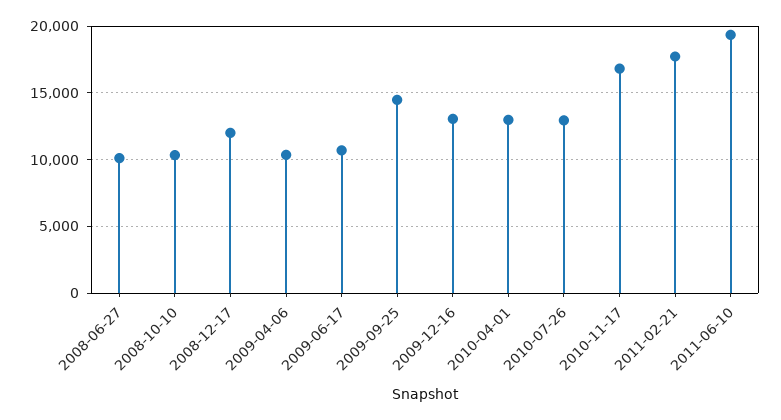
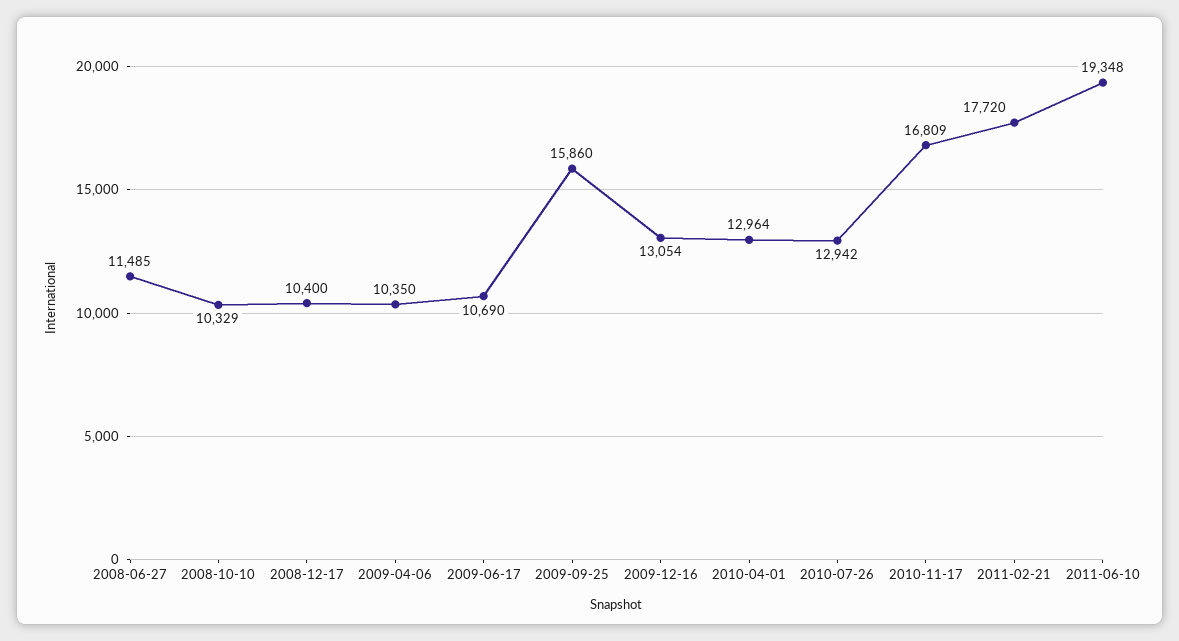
2008-06-27: 10000 -> 11485
2008-12-17: 12000 -> 10400
2009-09-25: 14500 -> 15860

